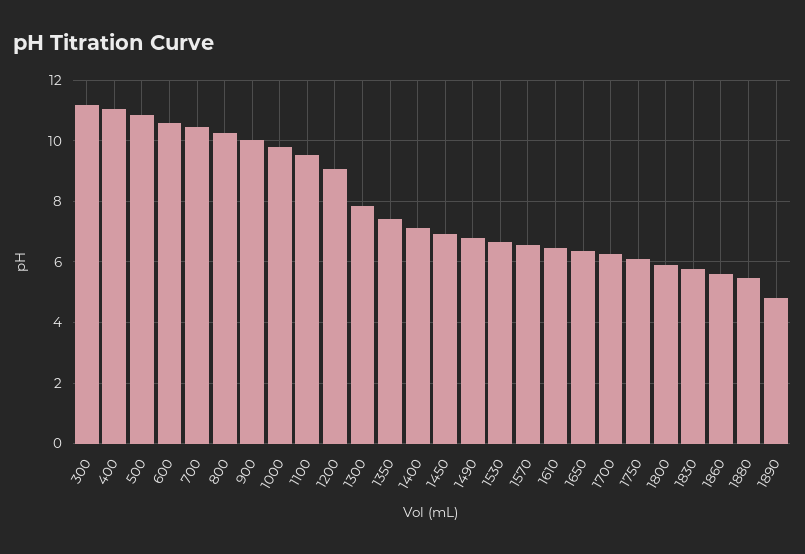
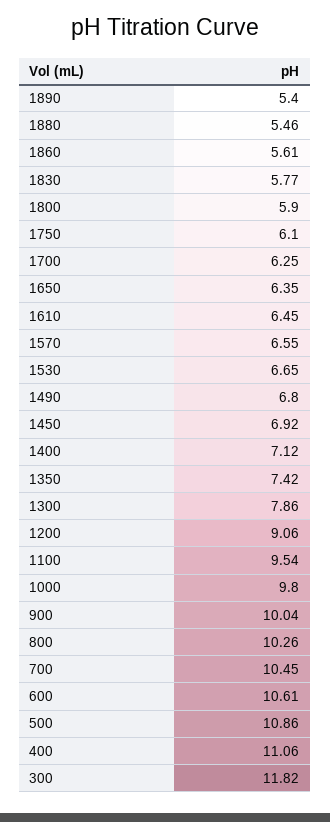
300: 11.2 -> 11.82
1890: 4.8 -> 5.4

